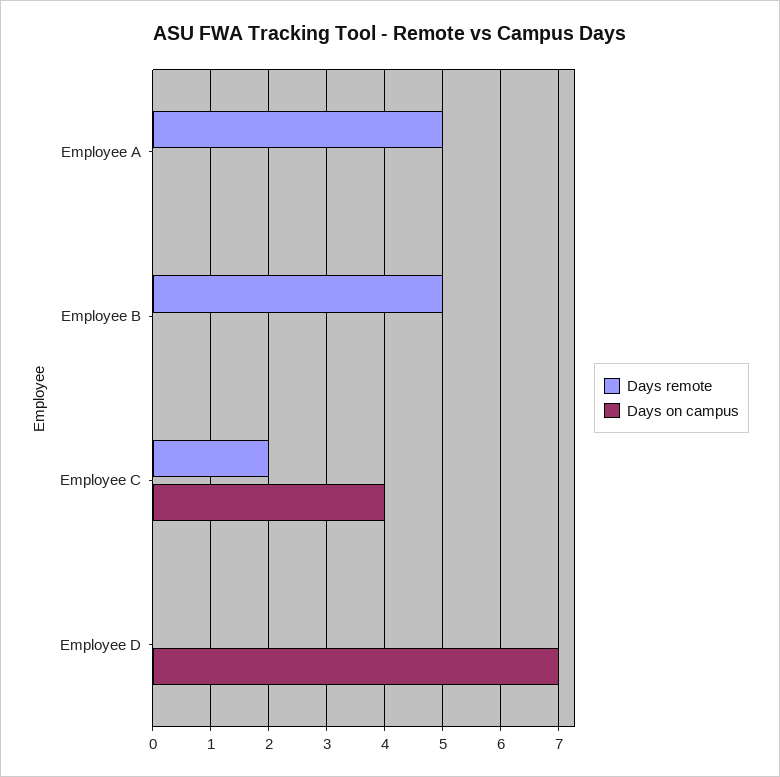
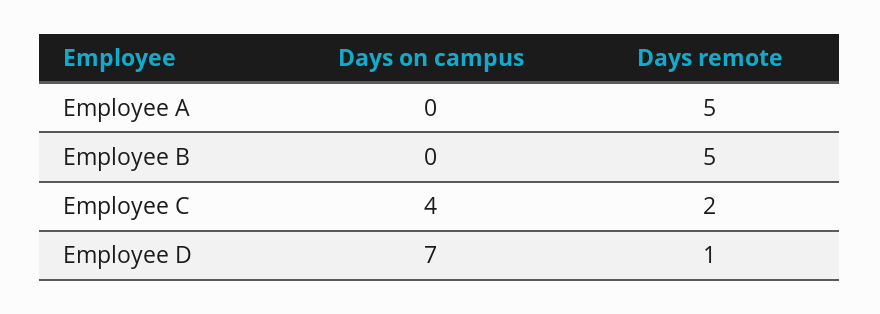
Days remote, Employee D: 0 -> 1

